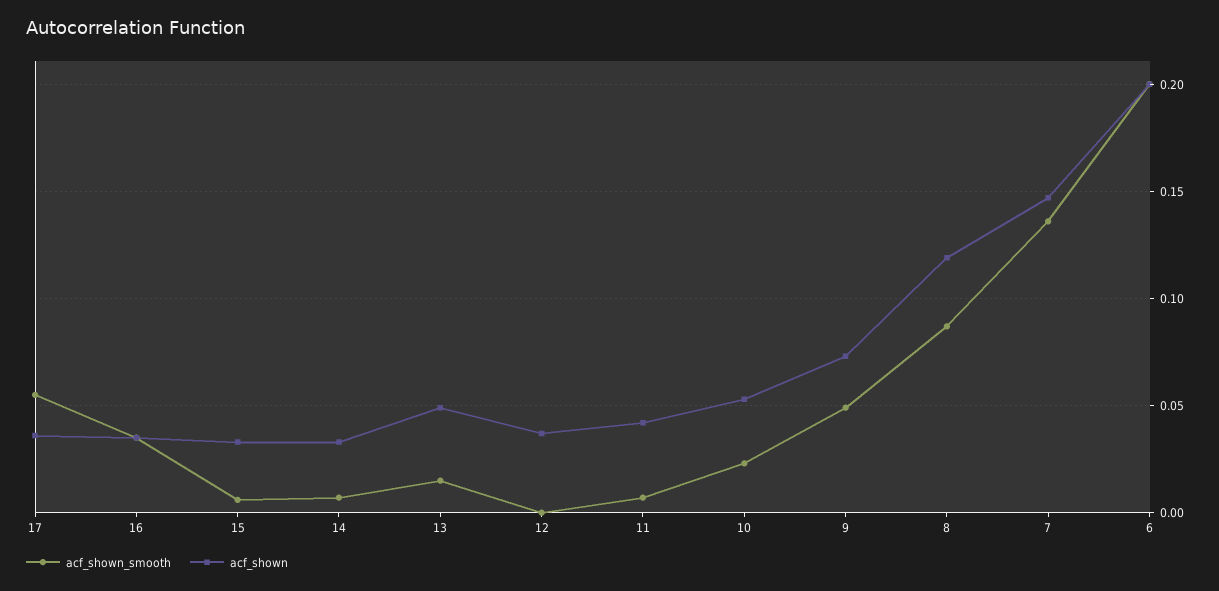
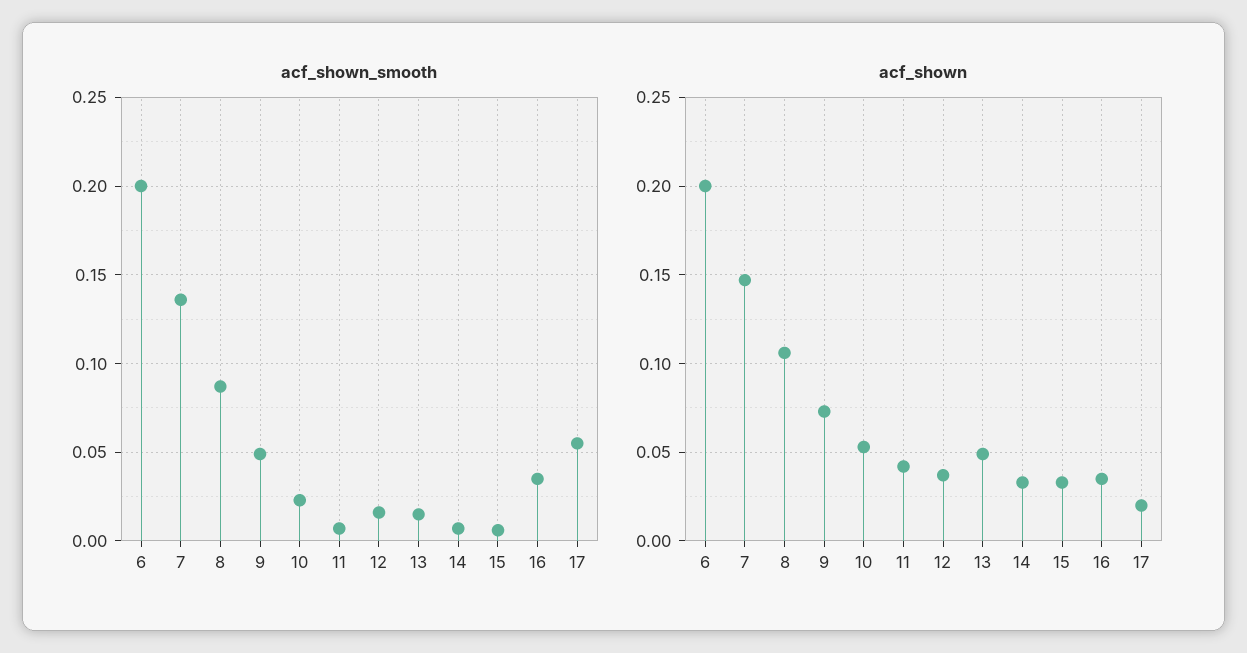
acf_shown, 17: 0.035 -> 0.02
acf_shown_smooth, 12: 0 -> 0.015
acf_shown, 8: 0.12 -> 0.105

